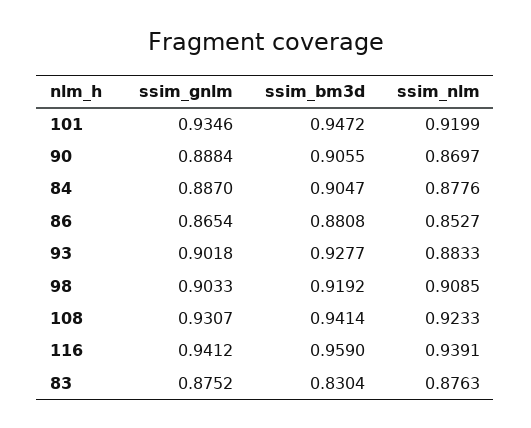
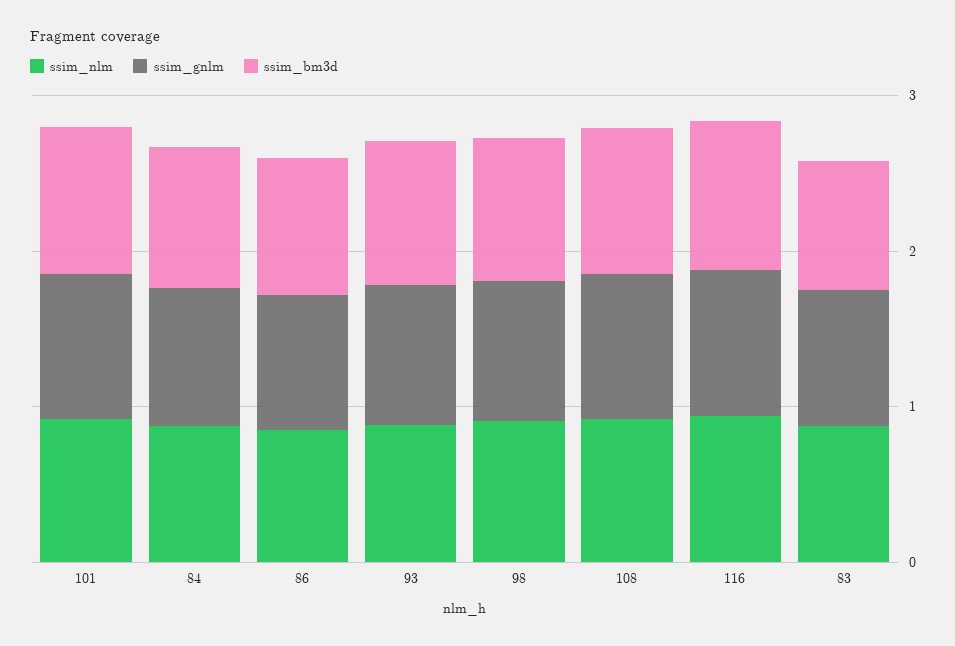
ssim_gnlm, 90: 0.8884 -> none
ssim_bm3d, 90: 0.9055 -> none
ssim_nlm, 90: 0.8697 -> none

